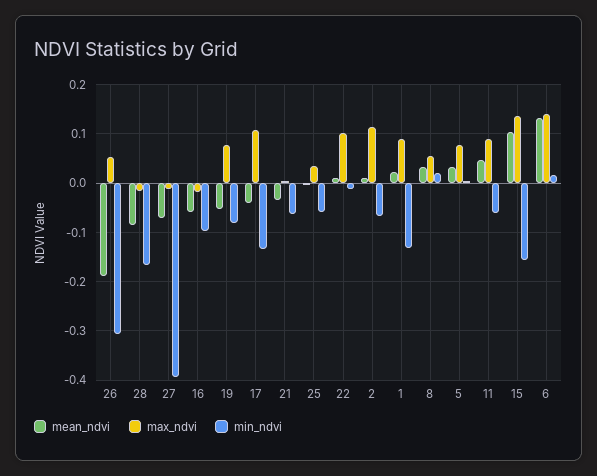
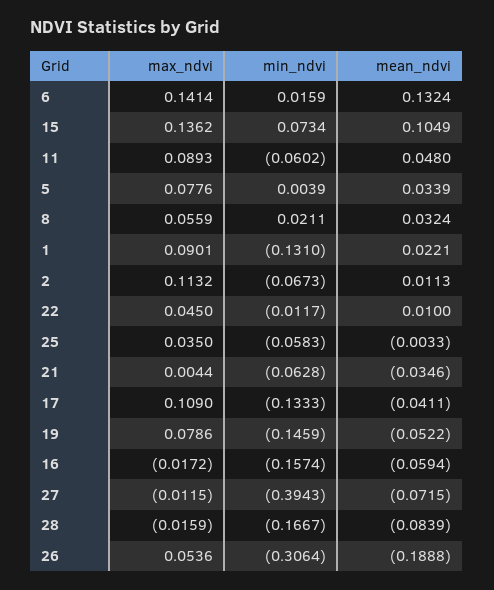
min_ndvi, 16: -0.1 -> -0.1574
min_ndvi, 19: -0.08 -> -0.1459
max_ndvi, 22: 0.1 -> 0.045
min_ndvi, 15: -0.16 -> 0.0734

